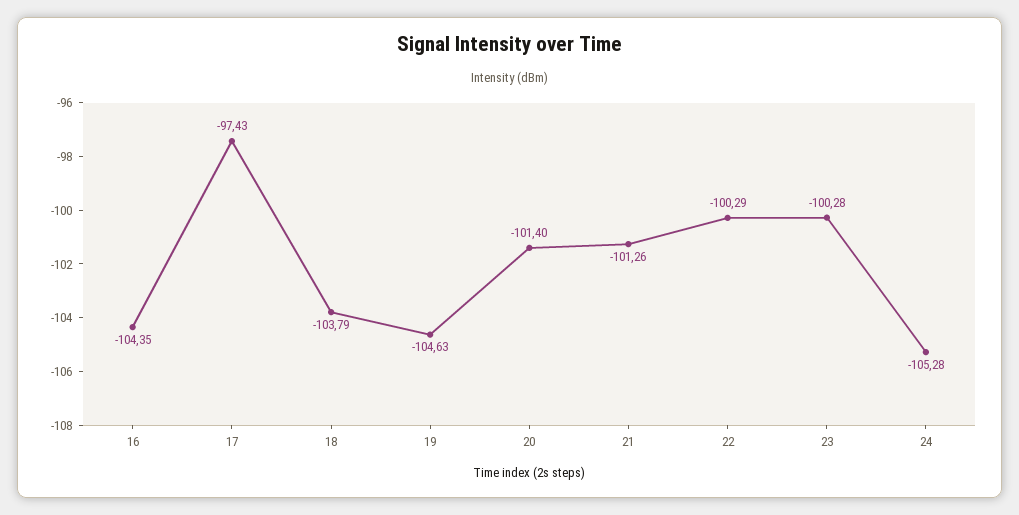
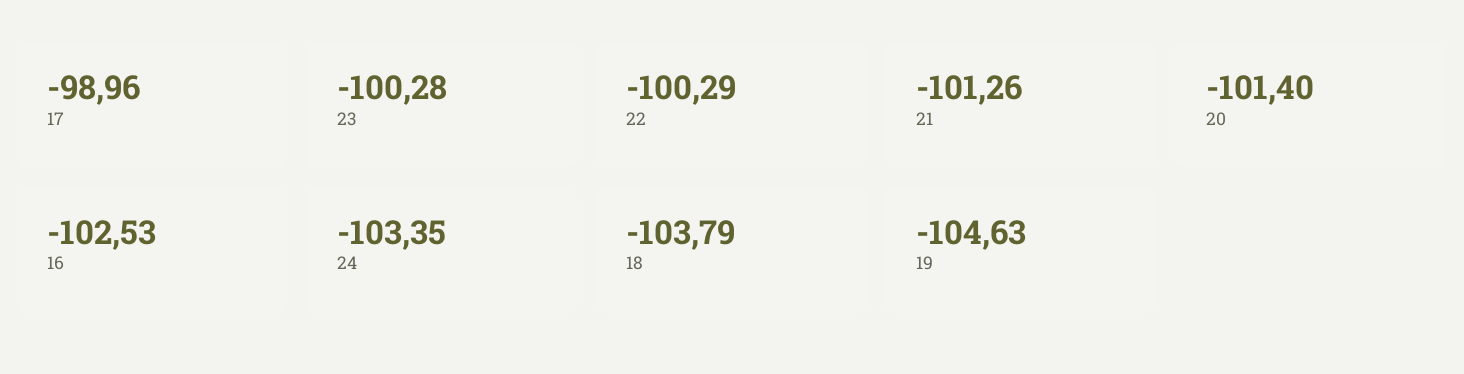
16: -104.35 -> -102.53
17: -97.43 -> -98.96
24: -105.28 -> -103.35

